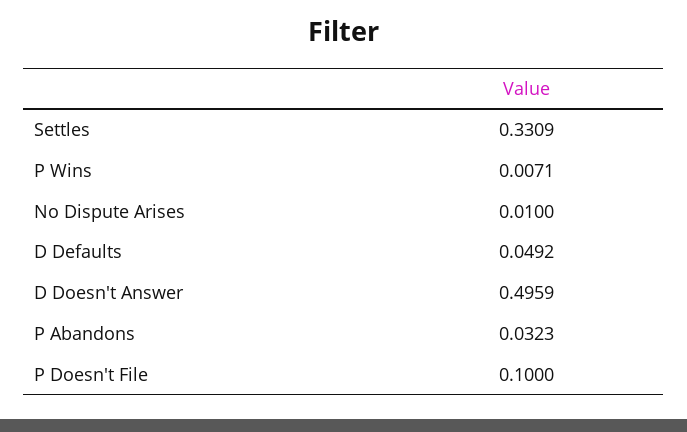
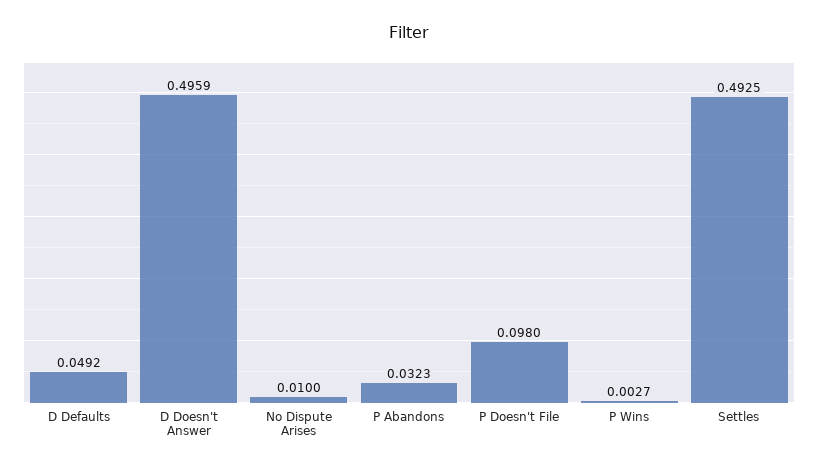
Settles: 0.3309 -> 0.4925
P Wins: 0.0071 -> 0.0027
P Doesn't File: 0.1 -> 0.098

